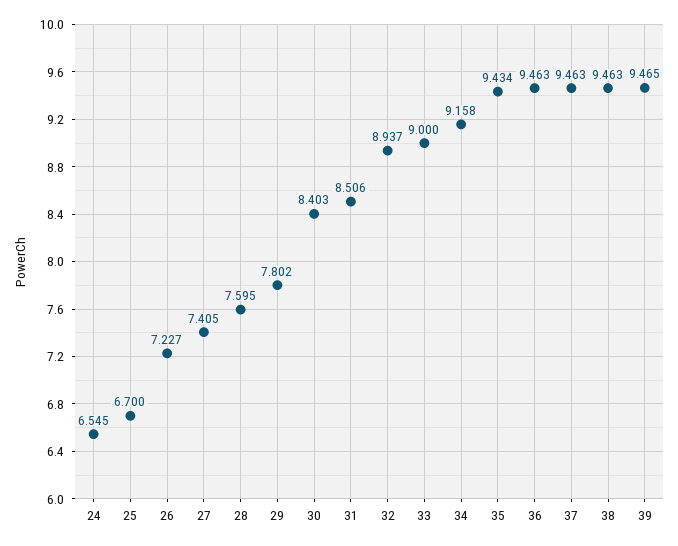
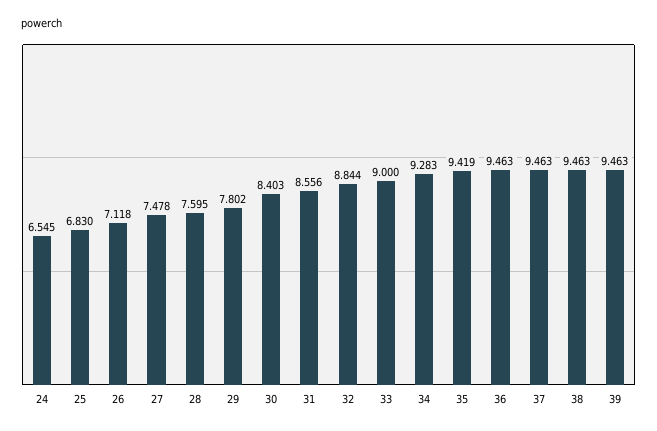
25: 6.7 -> 6.83
26: 7.227 -> 7.118
27: 7.405 -> 7.478
31: 8.506 -> 8.556
32: 8.937 -> 8.844
34: 9.158 -> 9.283
35: 9.434 -> 9.419
39: 9.465 -> 9.463

